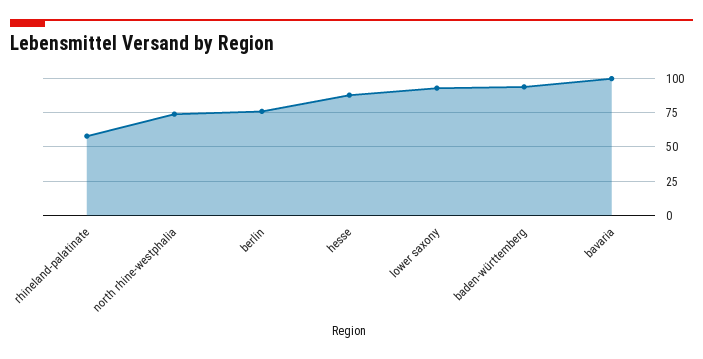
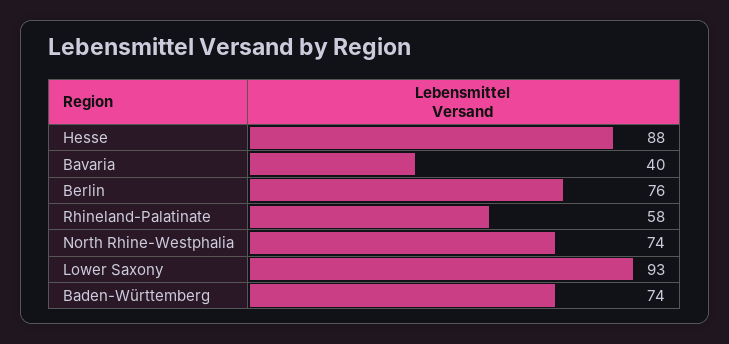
baden-württemberg: 95 -> 74
bavaria: 100 -> 40

